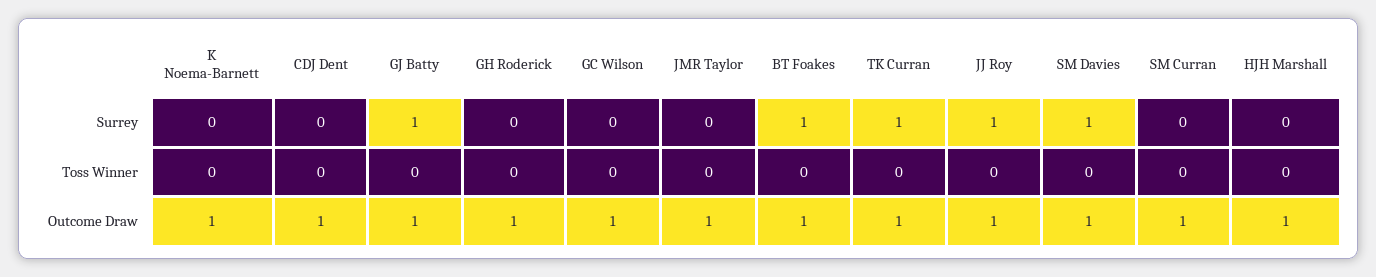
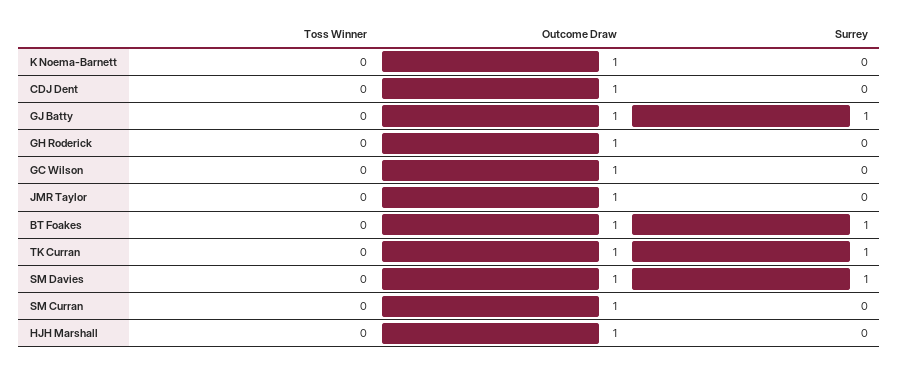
JJ Roy, Surrey: 1 -> none
JJ Roy, Toss Winner: 0 -> none
JJ Roy, Outcome Draw: 1 -> none

